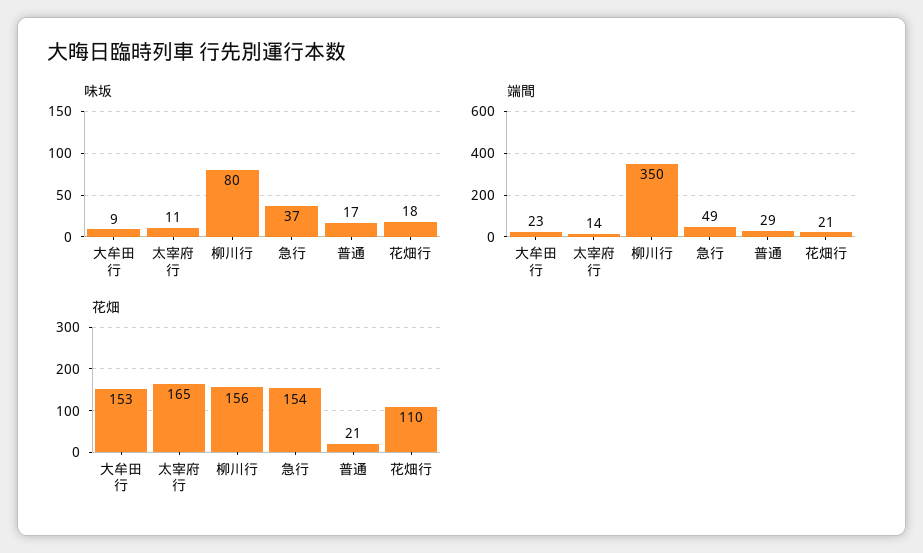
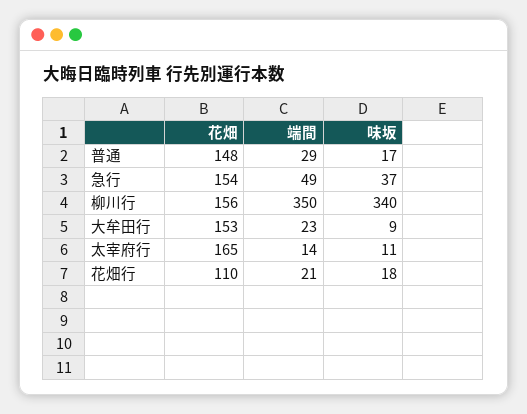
味坂, 柳川行: 80 -> 340
花畑, 普通: 21 -> 148

